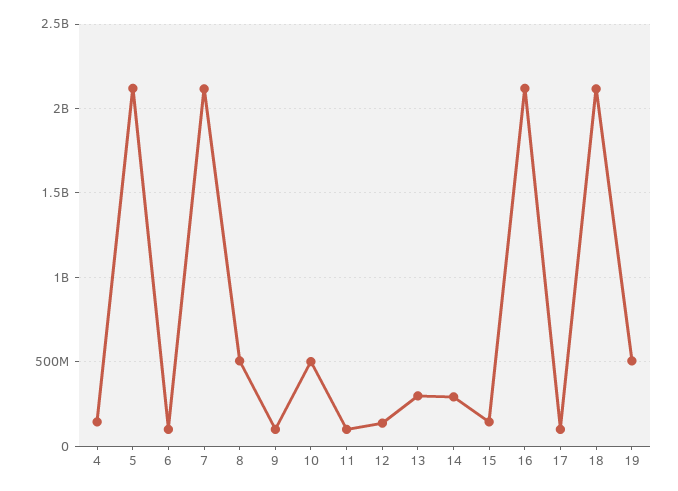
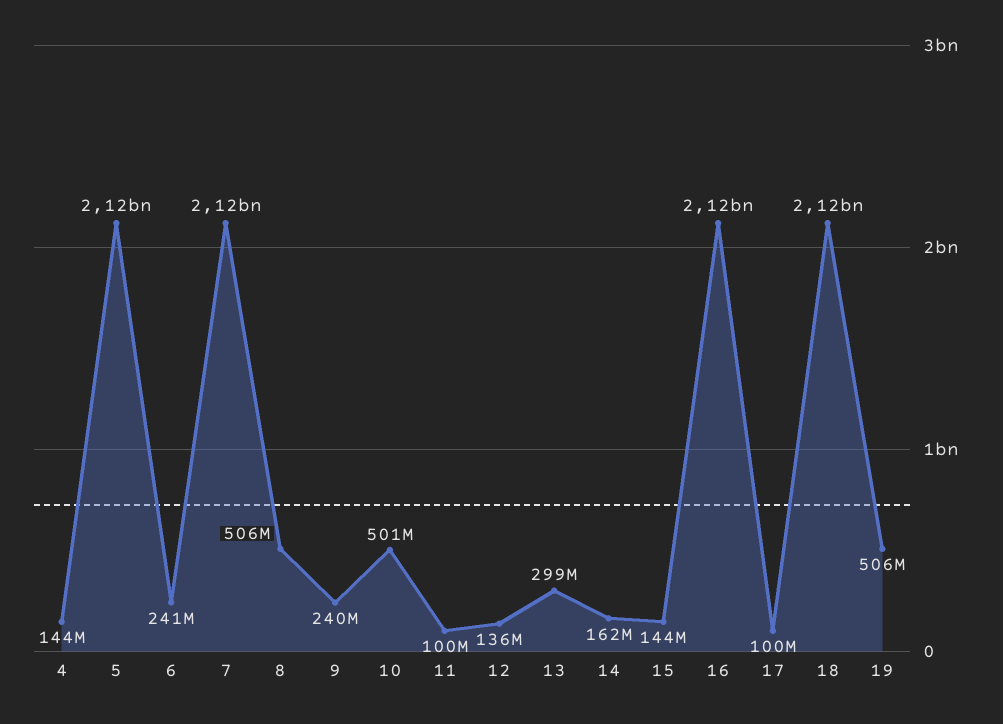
6: 100000000 -> 241000000
9: 100000000 -> 240000000
14: 300000000 -> 162000000

